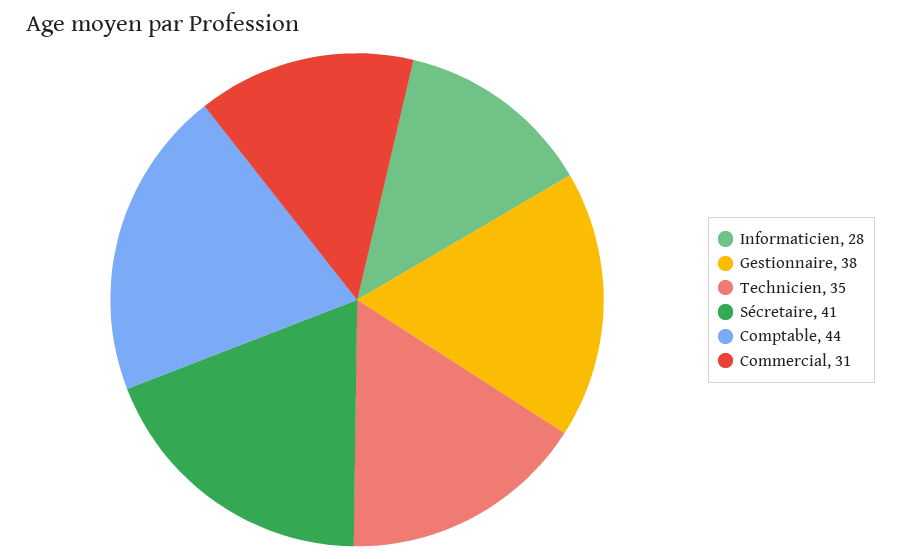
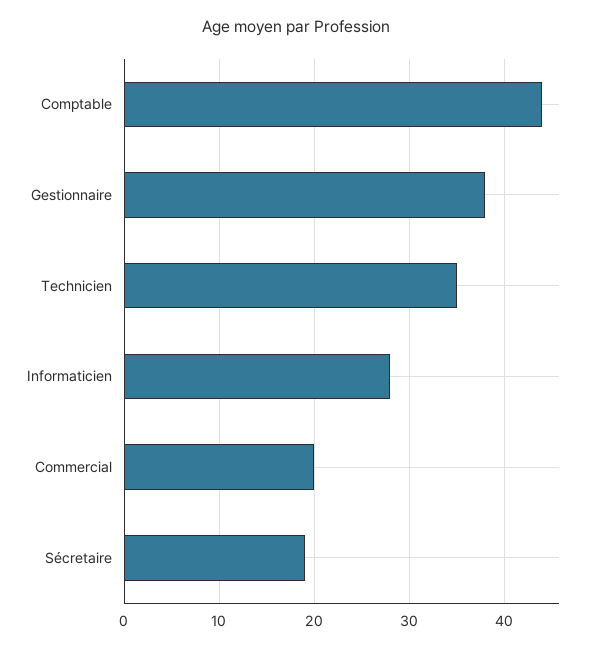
Sécretaire: 41 -> 19
Commercial: 31 -> 20

